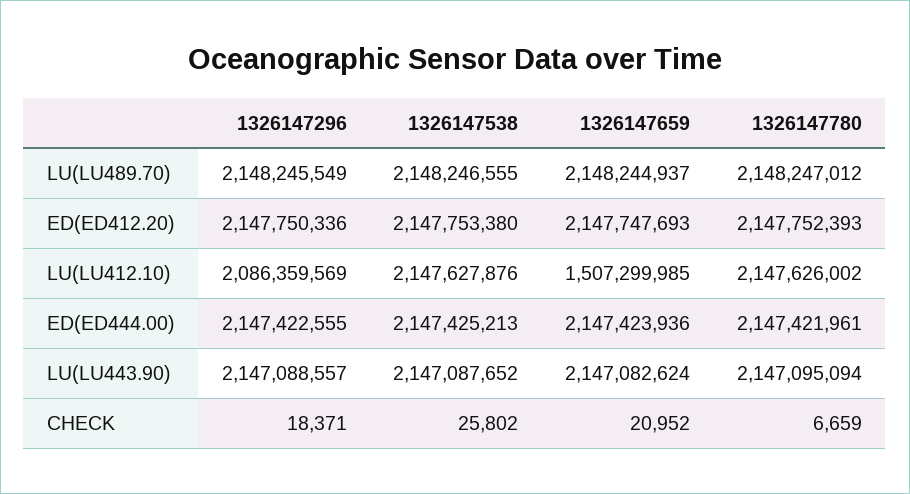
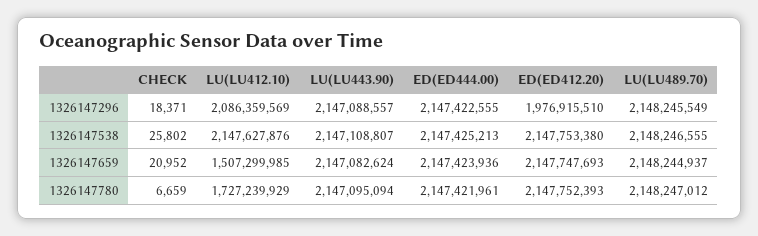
1326147296, ED(ED412.20): 2147750336 -> 1976915510
1326147780, LU(LU412.10): 2147626002 -> 1727239929
1326147538, LU(LU443.90): 2147087652 -> 2147108807

